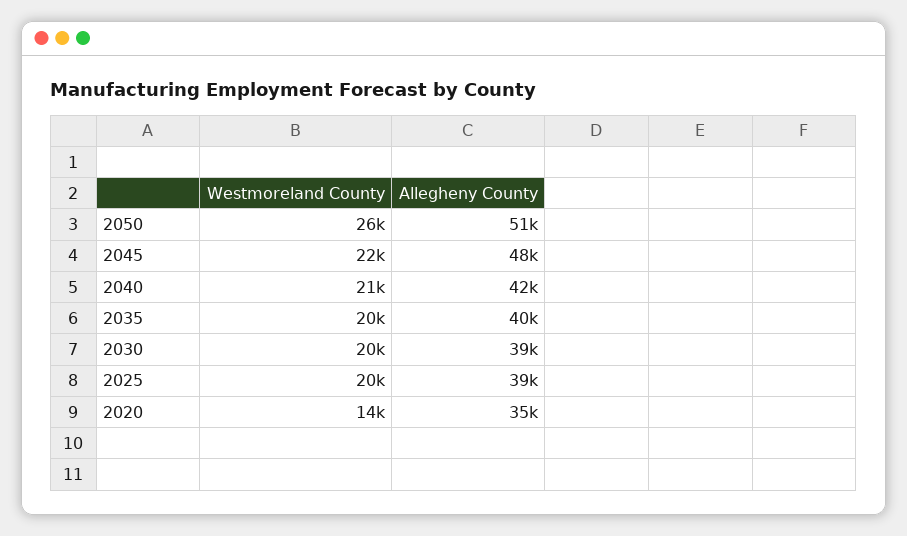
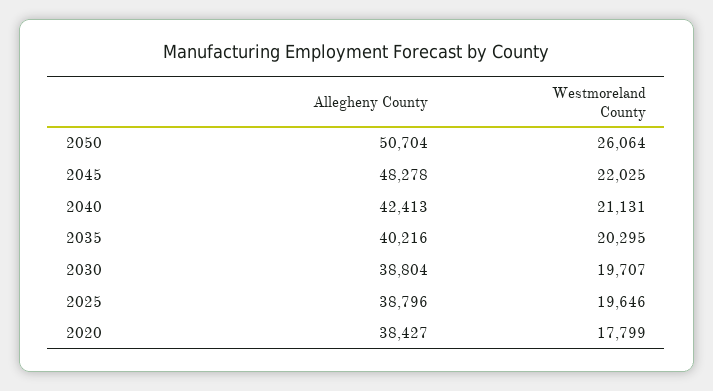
Westmoreland County, 2020: 14000 -> 17799
Allegheny County, 2020: 35000 -> 38427

